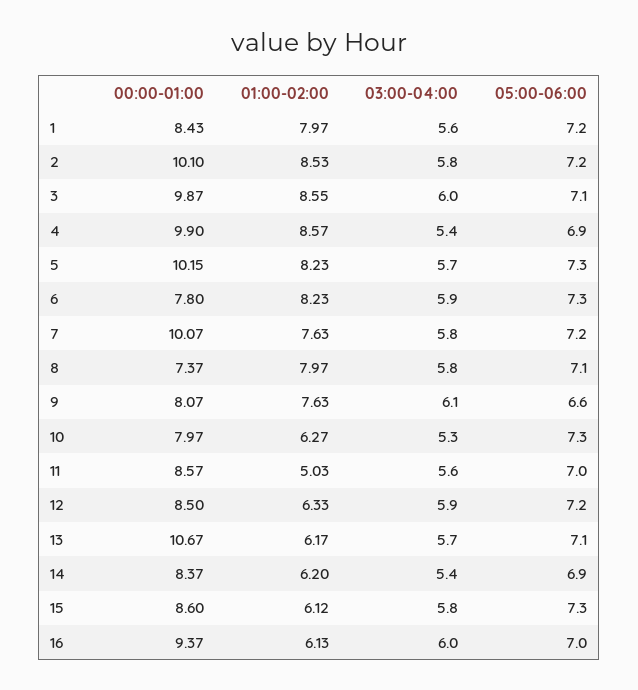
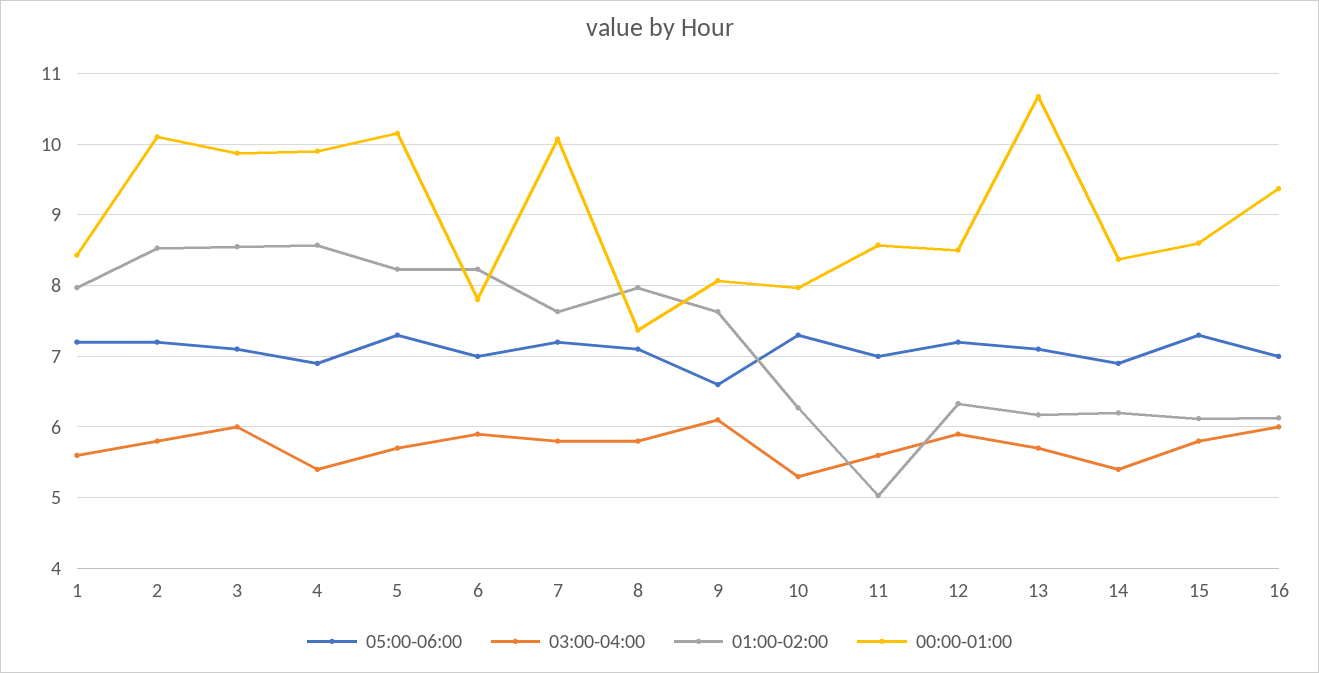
05:00-06:00, 6: 7.3 -> 7

